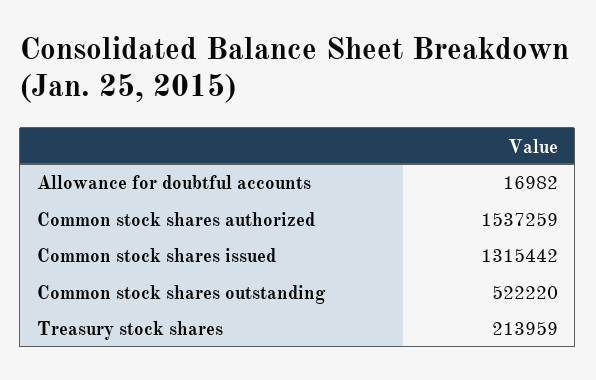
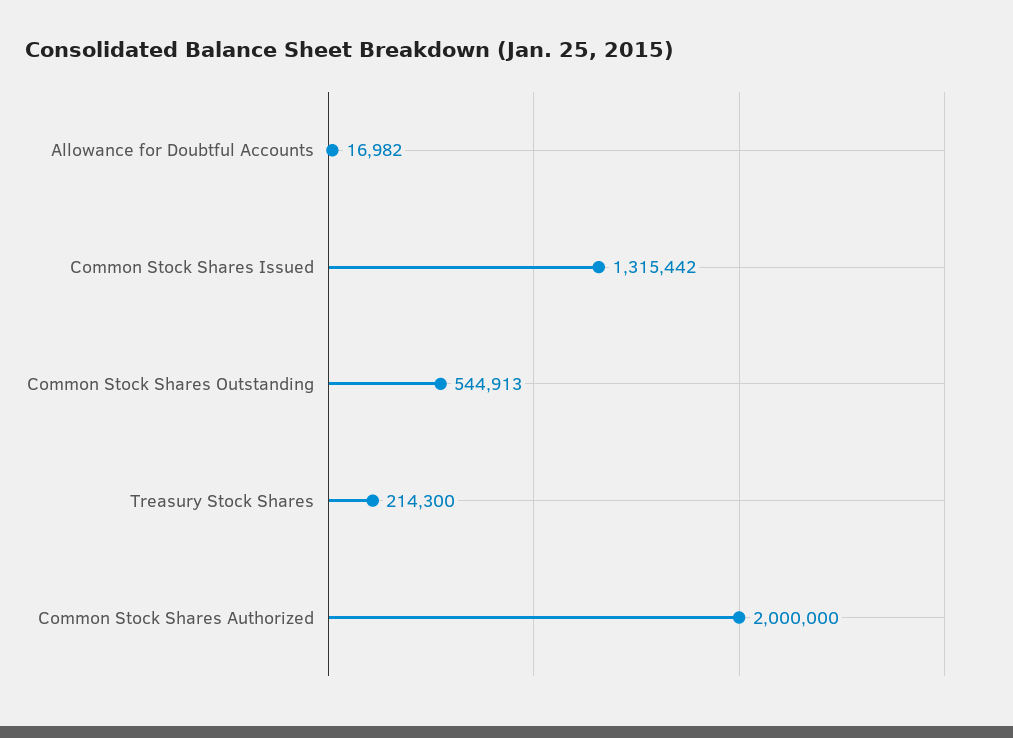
Common stock shares authorized: 1537259 -> 2000000
Common stock shares outstanding: 522220 -> 544913
Treasury stock shares: 213959 -> 214300

